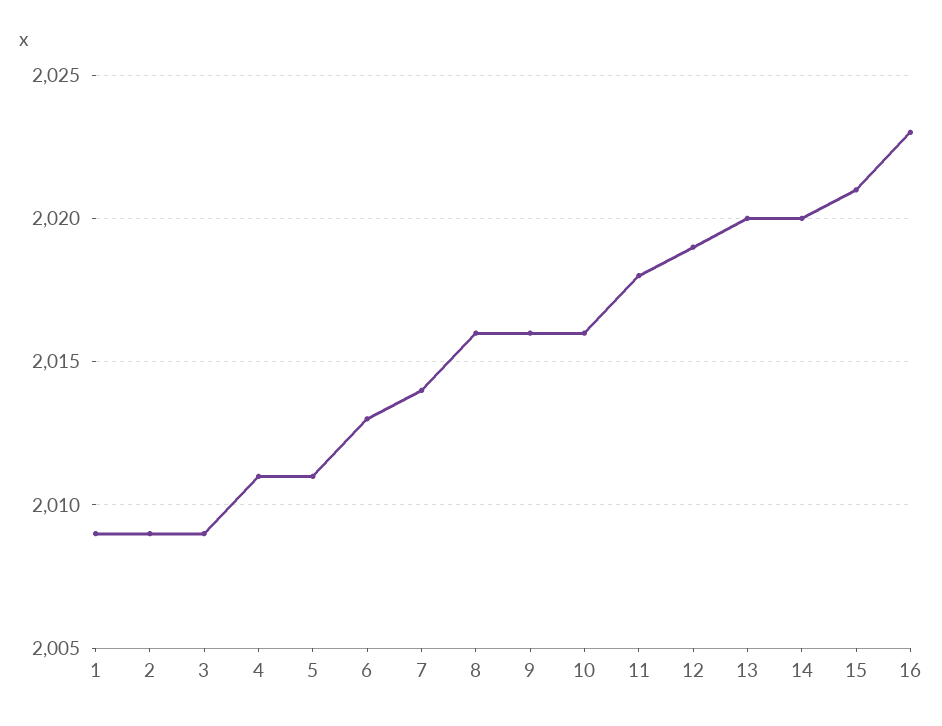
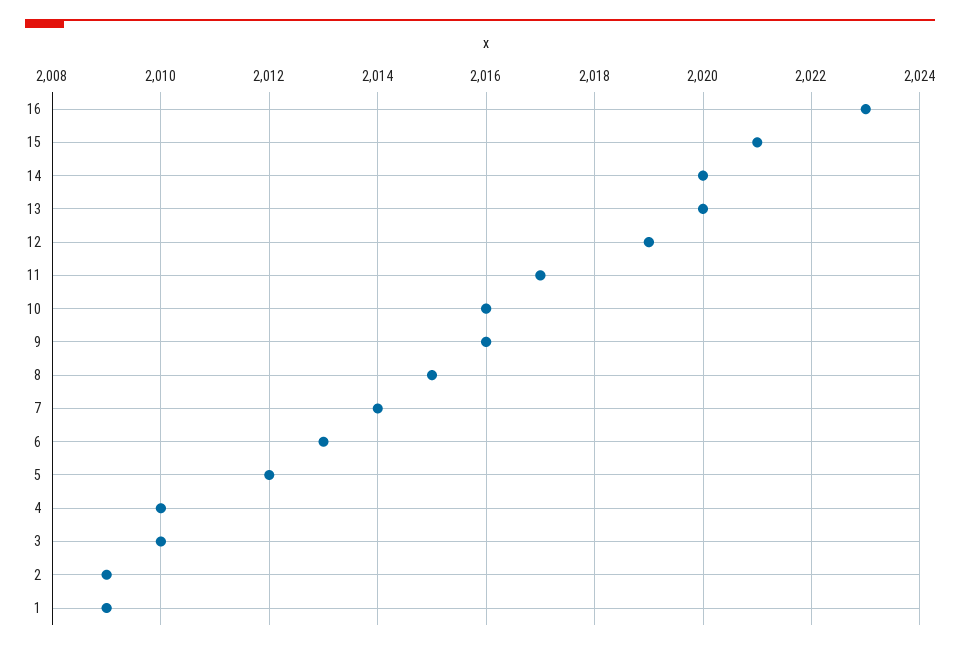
3: 2009 -> 2010
4: 2011 -> 2010
5: 2011 -> 2012
8: 2016 -> 2015
11: 2018 -> 2017

